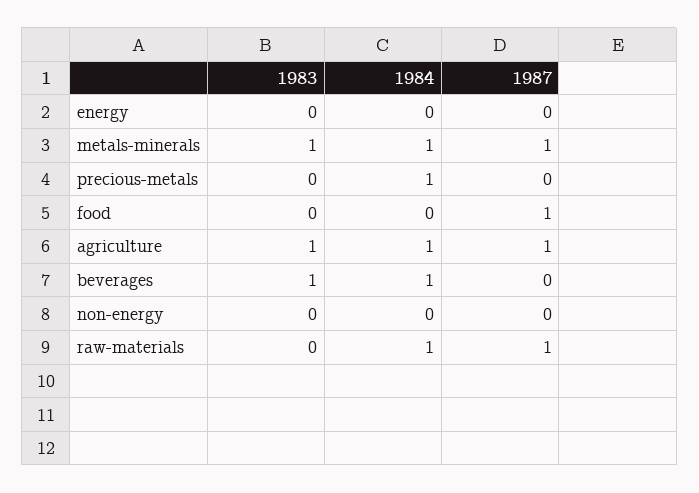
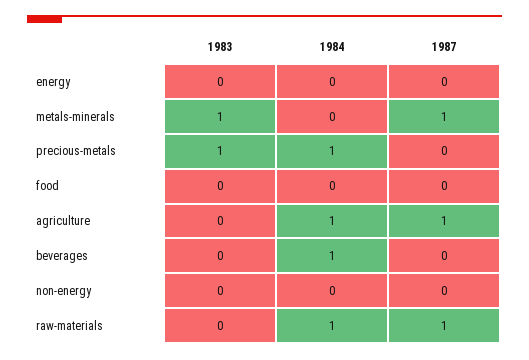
1984, metals-minerals: 1 -> 0
1983, precious-metals: 0 -> 1
1987, food: 1 -> 0
1983, agriculture: 1 -> 0
1983, beverages: 1 -> 0

